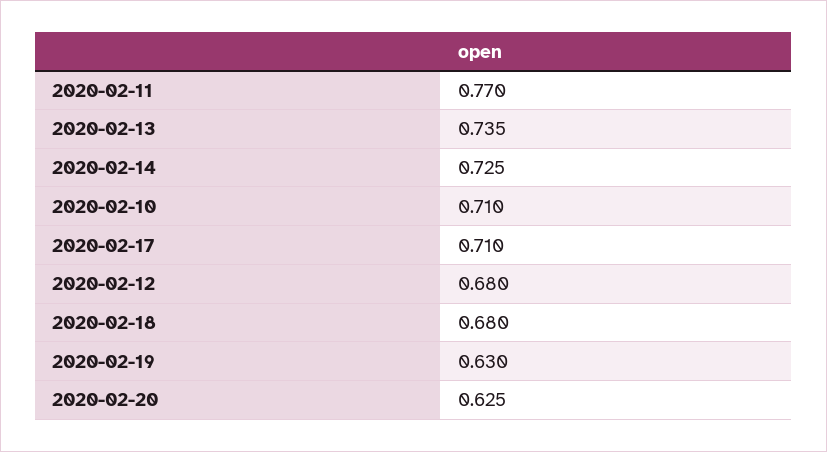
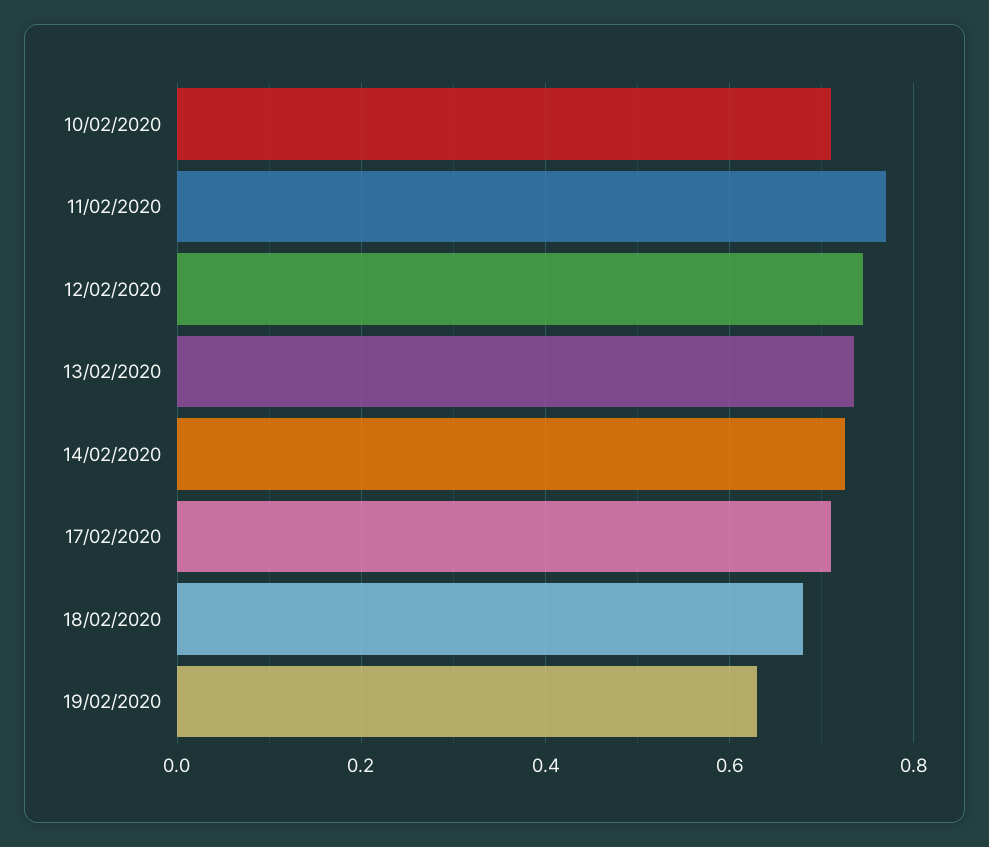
2020-02-12: 0.68 -> 0.74
2020-02-20: 0.625 -> none

